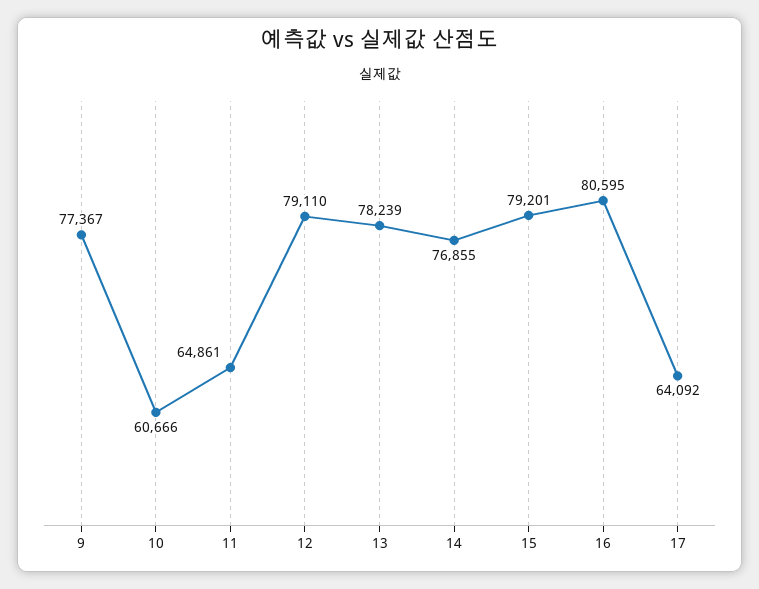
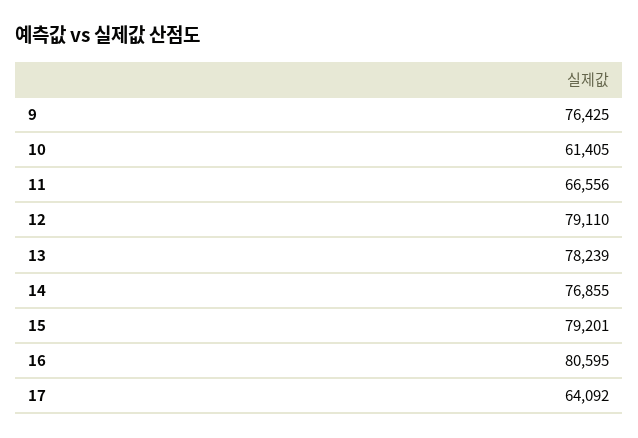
9: 77367 -> 76425
10: 60666 -> 61405
11: 64861 -> 66556

